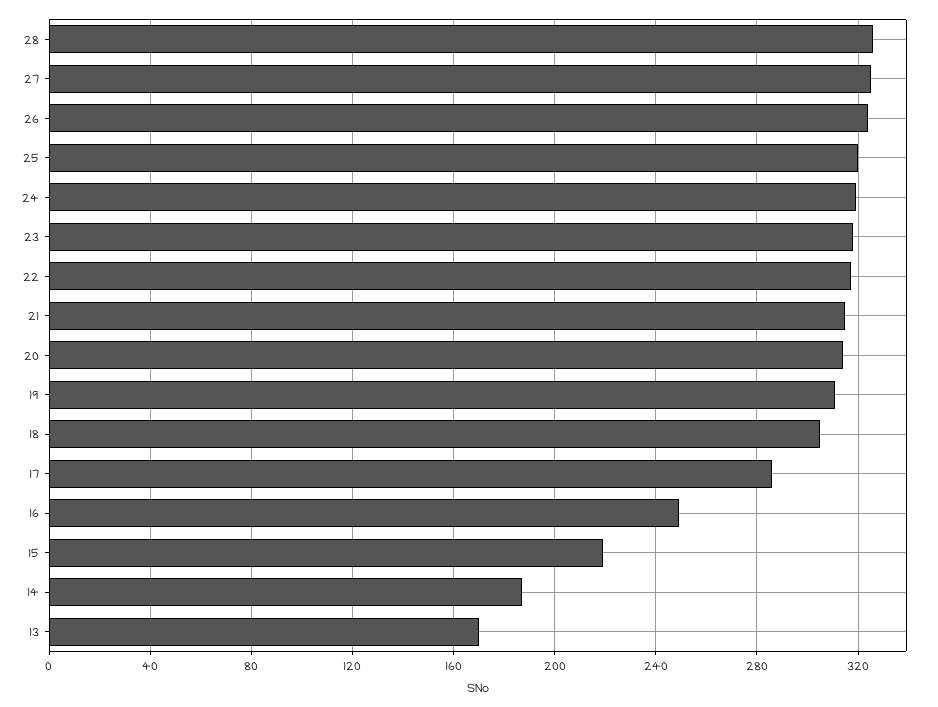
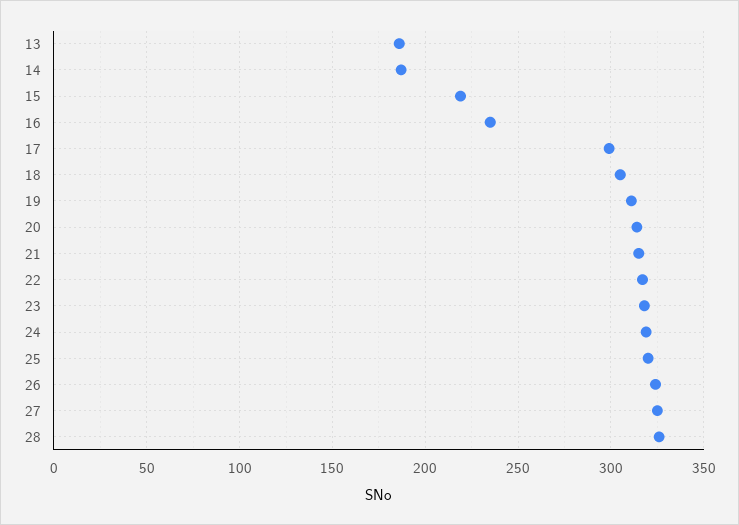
17: 285 -> 300
16: 250 -> 235
13: 170 -> 185

